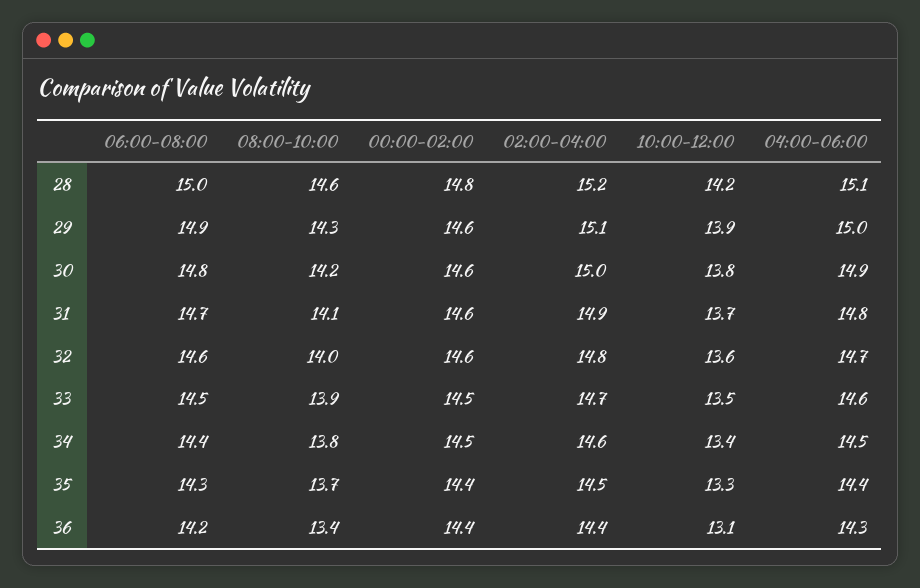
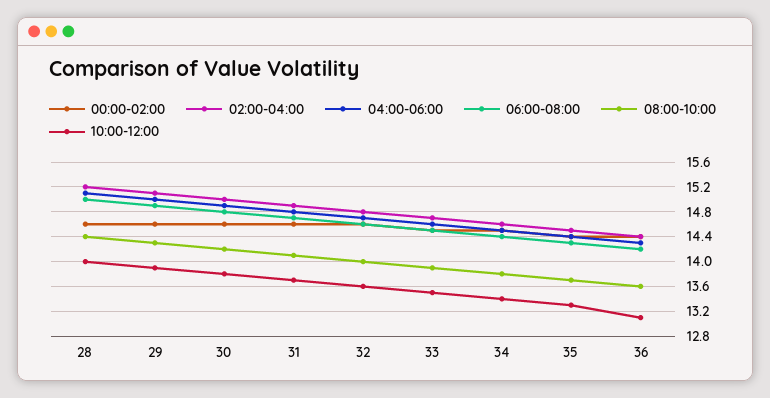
08:00-10:00, 28: 14.6 -> 14.4
00:00-02:00, 28: 14.8 -> 14.6
10:00-12:00, 28: 14.2 -> 14
08:00-10:00, 36: 13.4 -> 13.6

